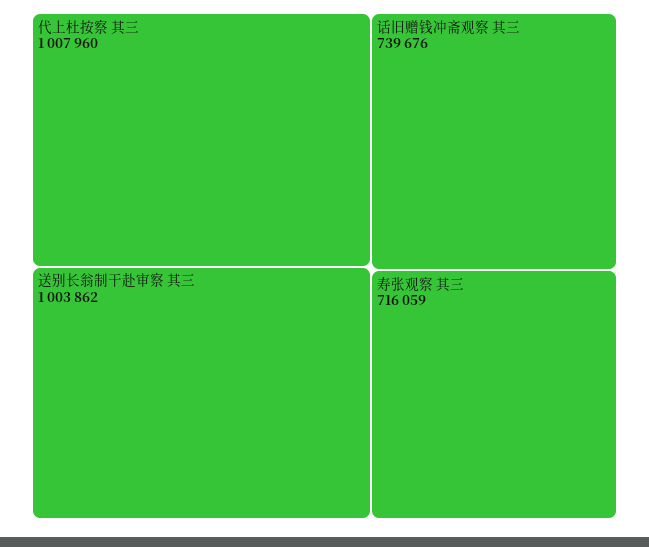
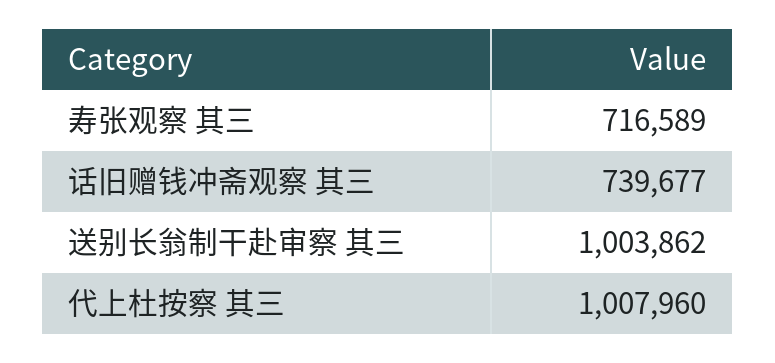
话旧赠钱冲斋观察 其三: 739676 -> 739677
寿张观察 其三: 716059 -> 716589

